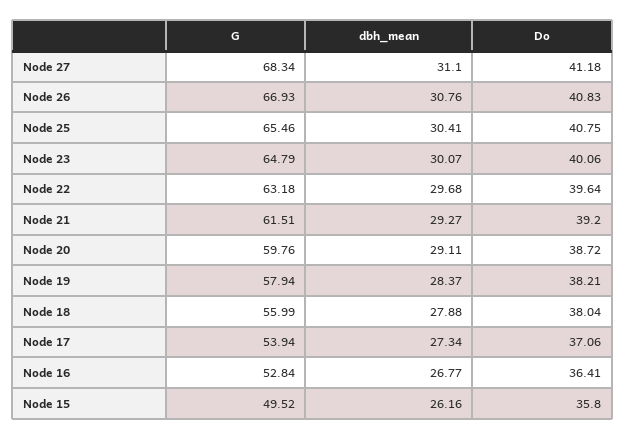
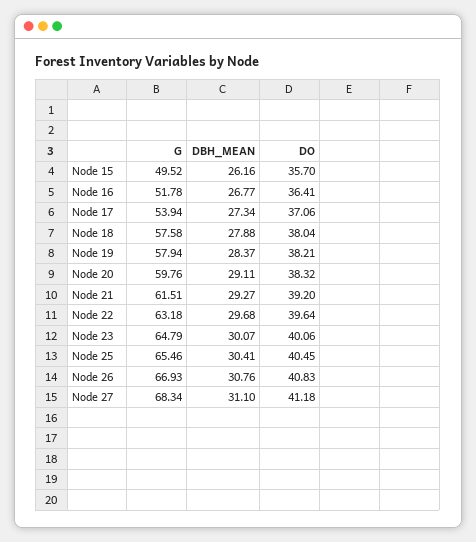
Do, Node 25: 40.75 -> 40.45
Do, Node 20: 38.72 -> 38.32
G, Node 18: 55.99 -> 57.58
G, Node 16: 52.84 -> 51.78
Do, Node 15: 35.8 -> 35.7

